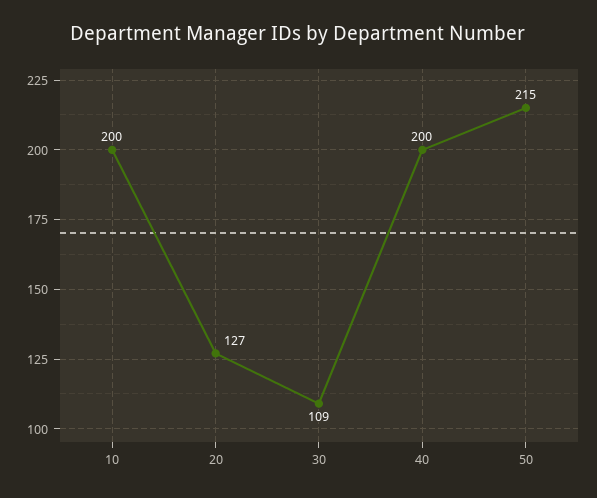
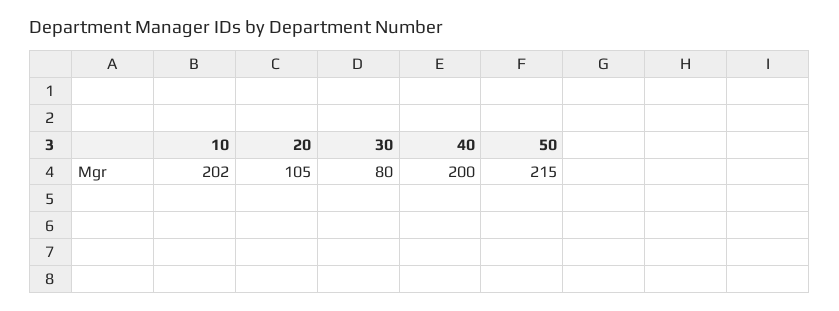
10: 200 -> 202
20: 127 -> 105
30: 109 -> 80

